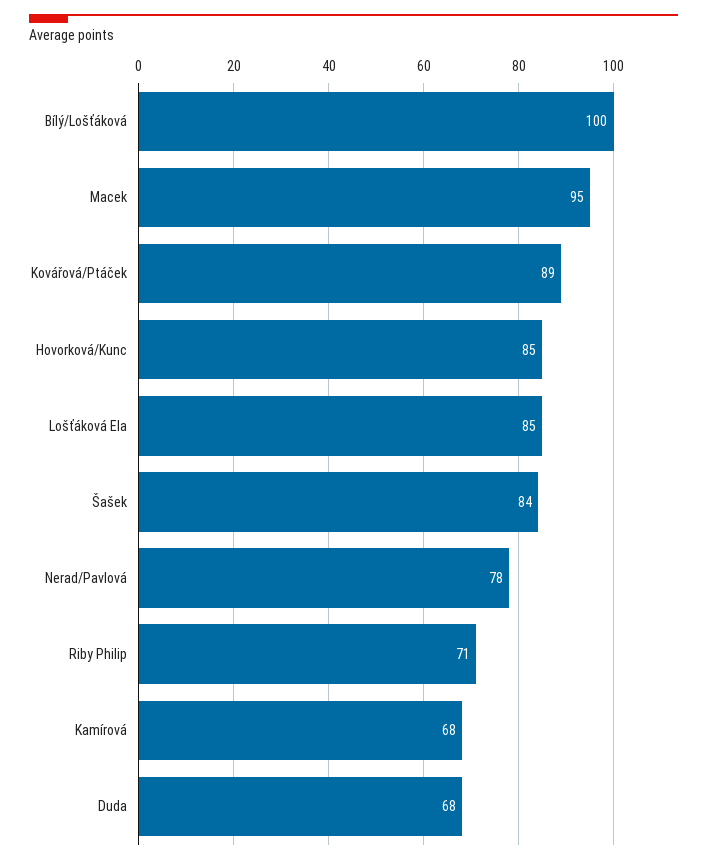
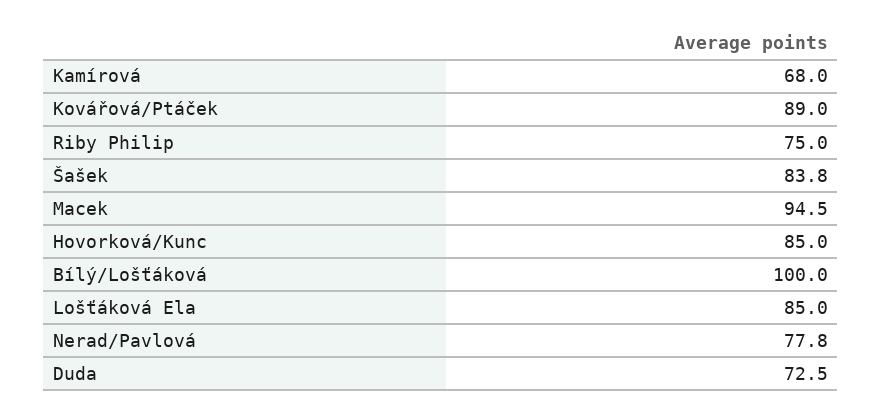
Riby Philip: 71 -> 75
Duda: 68 -> 72.5

